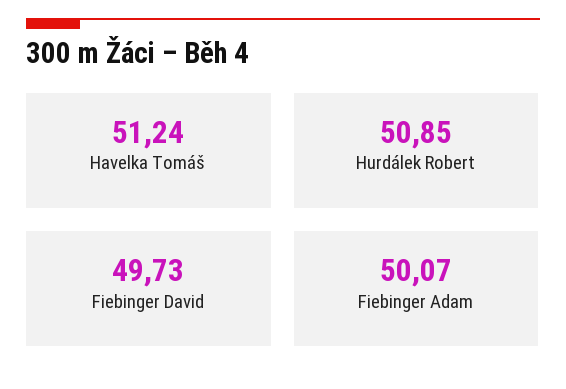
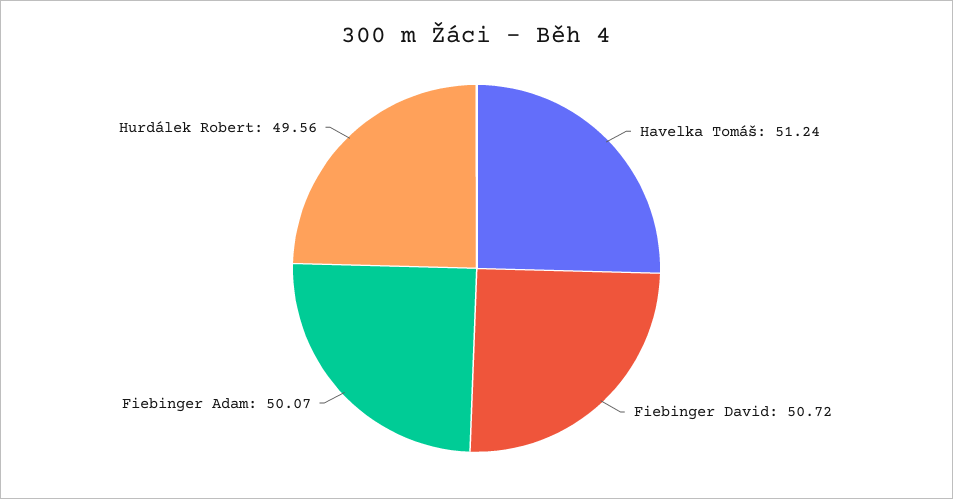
Hurdálek Robert: 50.85 -> 49.56
Fiebinger David: 49.73 -> 50.72

